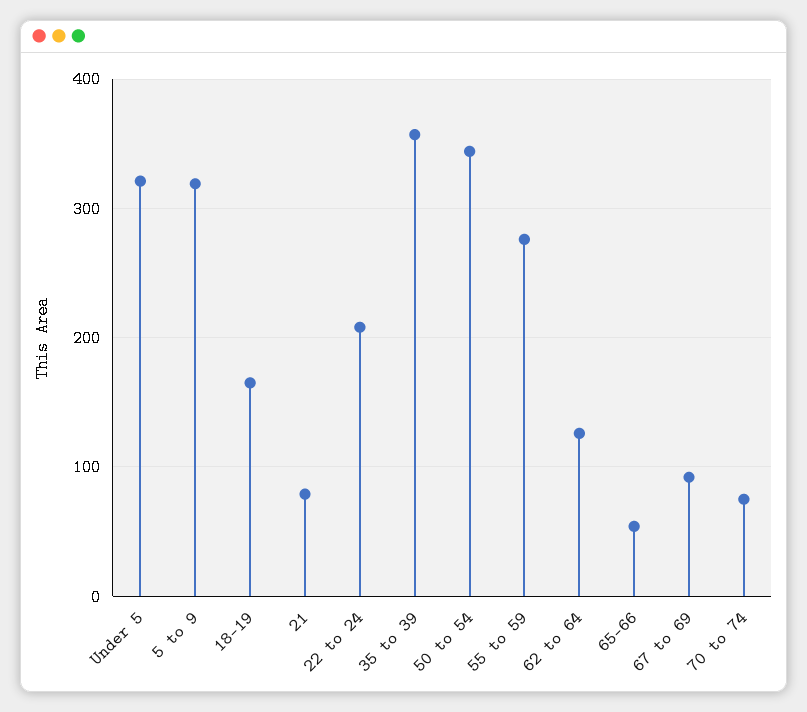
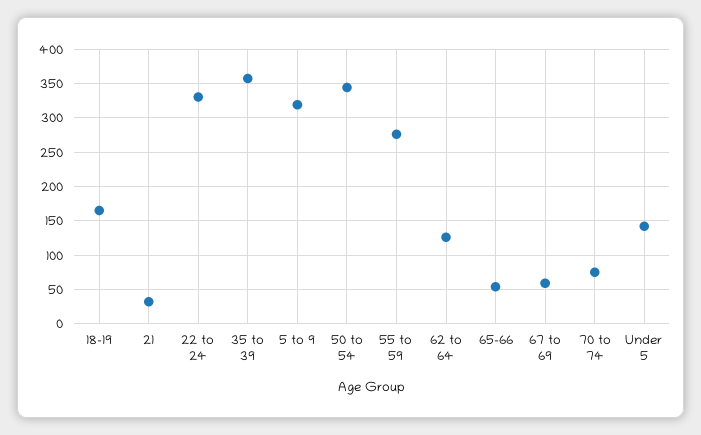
Under 5: 320 -> 140
21: 80 -> 30
22 to 24: 210 -> 330
67 to 69: 90 -> 60

